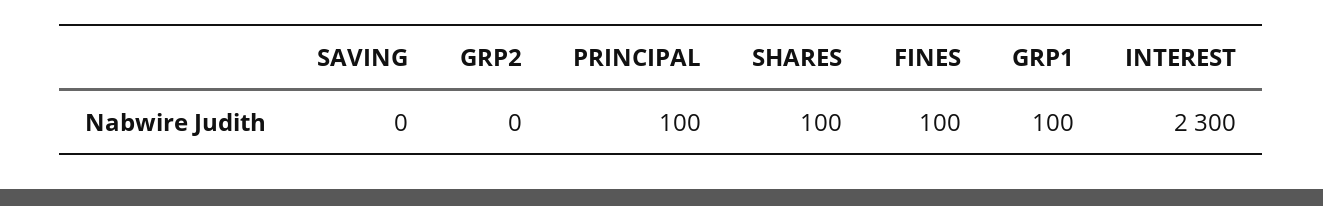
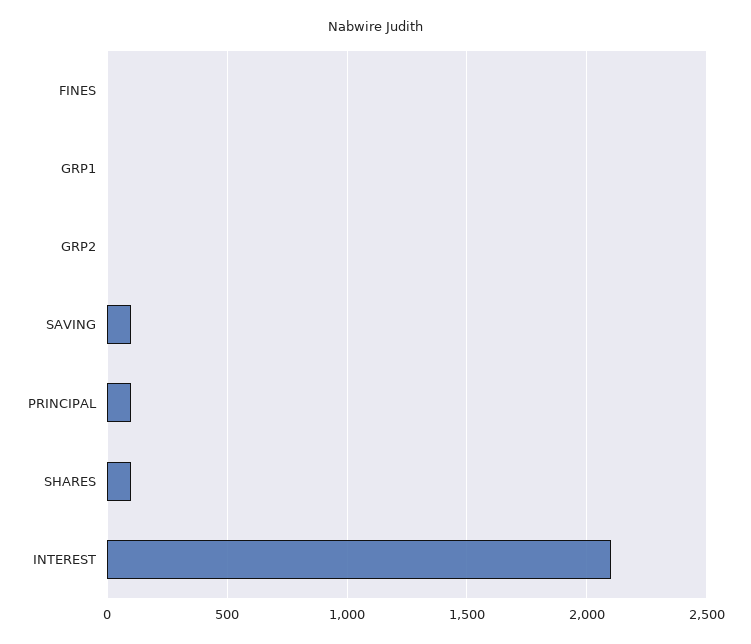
SAVING: 0 -> 100
FINES: 100 -> 0
GRP1: 100 -> 0
INTEREST: 2300 -> 2100

